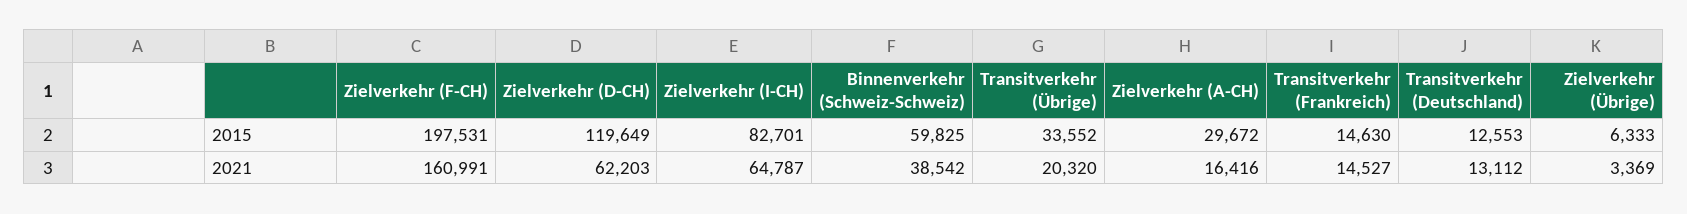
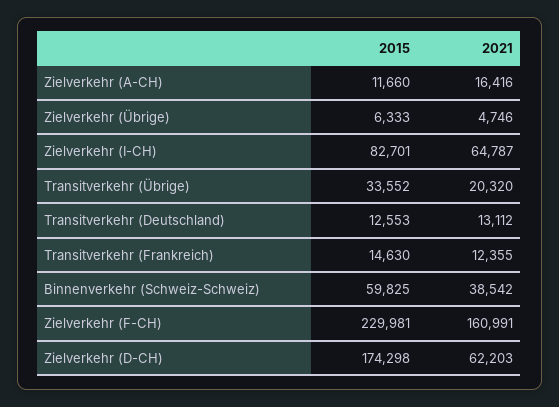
Zielverkehr (F-CH), 2015: 197531 -> 229981
Zielverkehr (D-CH), 2015: 119649 -> 174298
Zielverkehr (A-CH), 2015: 29672 -> 11660
Transitverkehr (Frankreich), 2021: 14527 -> 12355
Zielverkehr (Übrige), 2021: 3369 -> 4746

